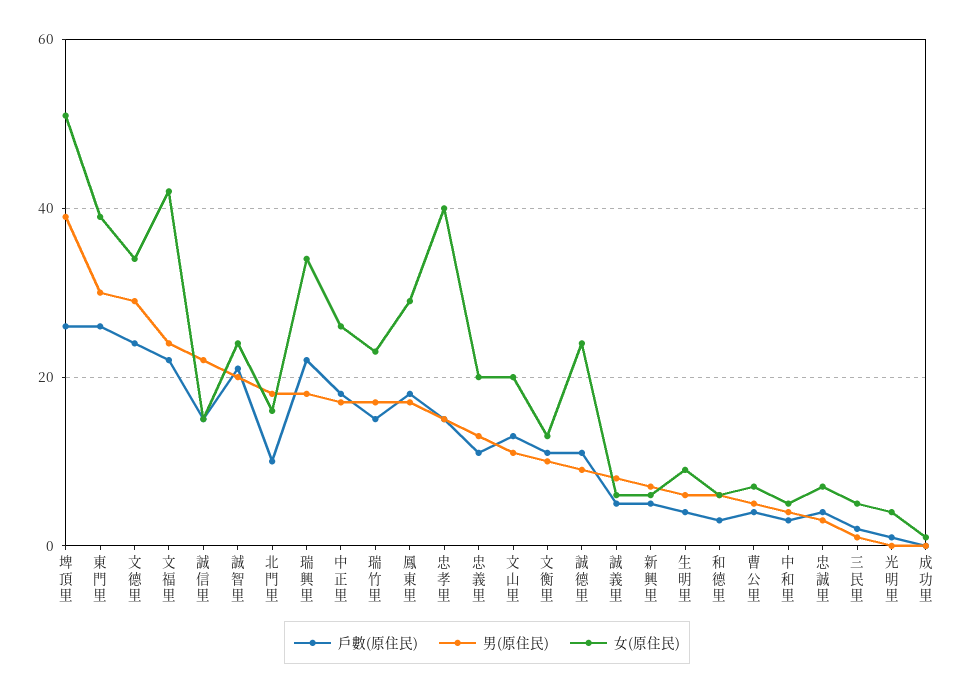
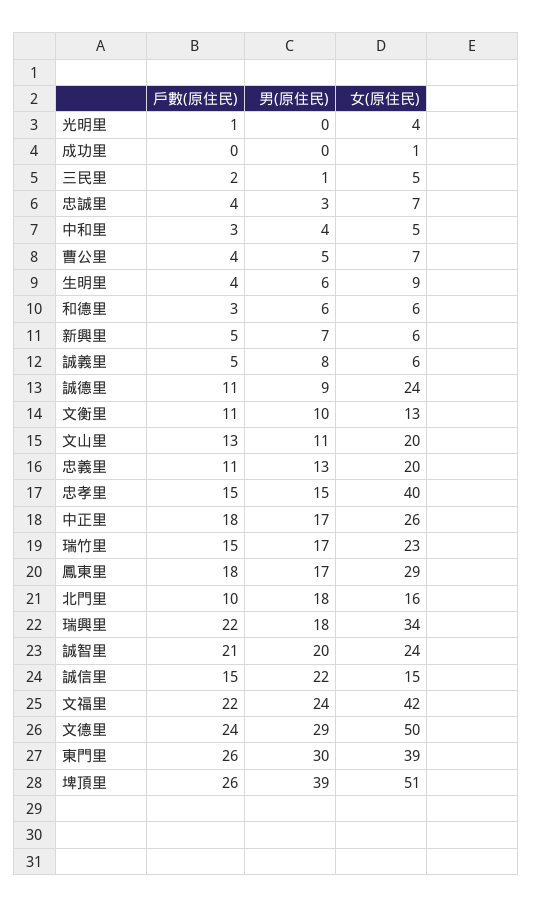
女(原住民), 文德里: 35 -> 50

